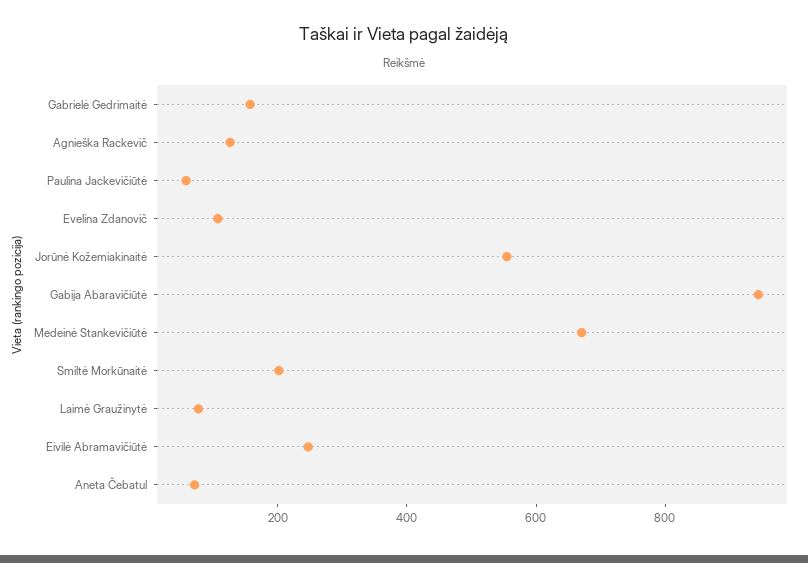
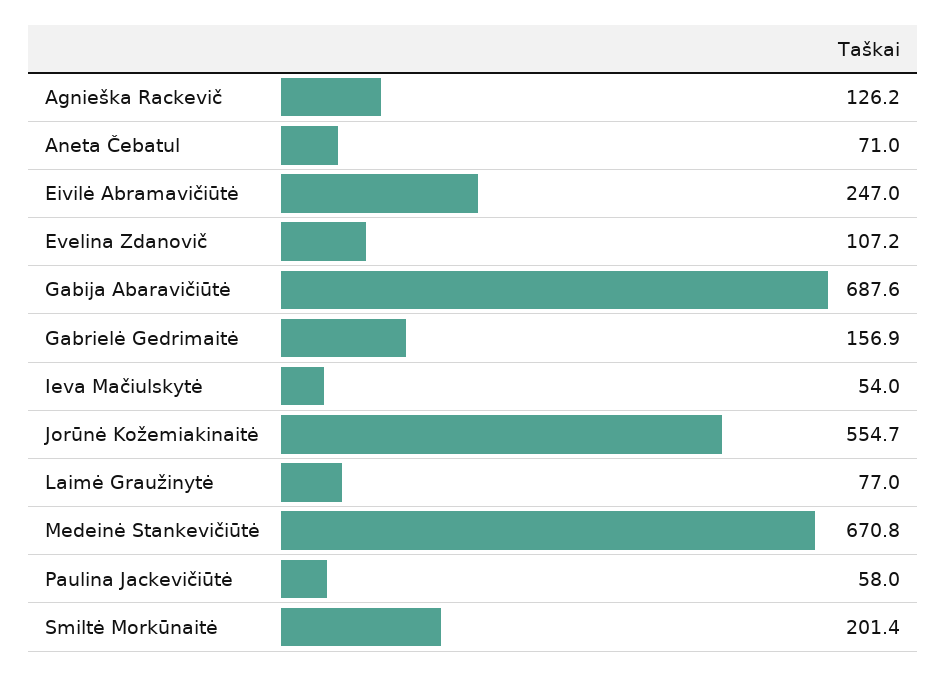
Gabija Abaravičiūtė: 950 -> 687.6
Ieva Mačiulskytė: none -> 54

